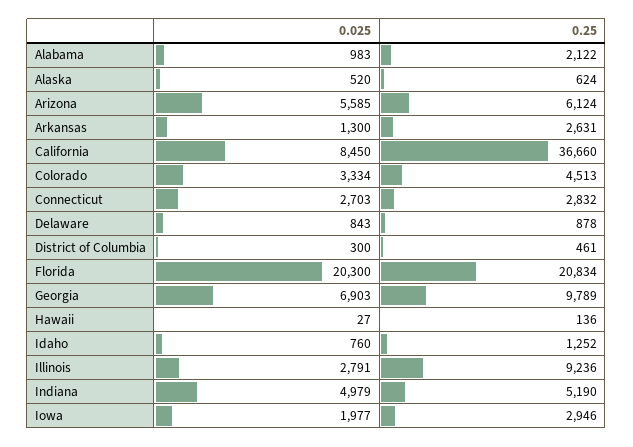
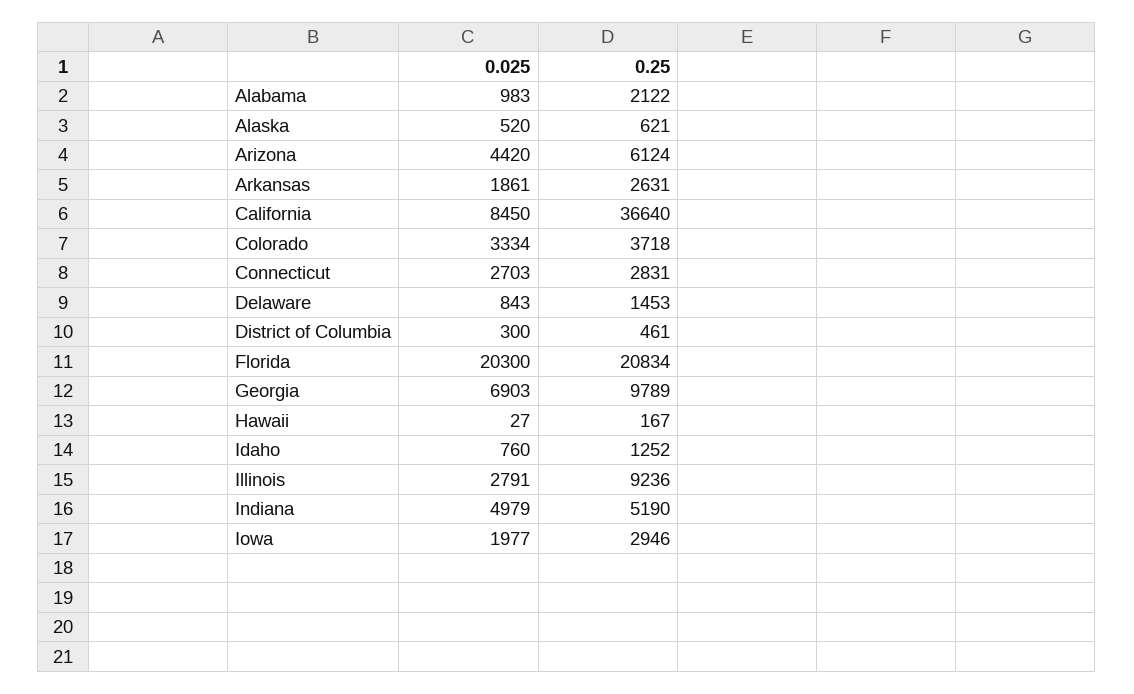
0.25, Alaska: 624 -> 621
0.025, Arizona: 5585 -> 4420
0.025, Arkansas: 1300 -> 1861
0.25, California: 36660 -> 36640
0.25, Colorado: 4513 -> 3718
0.25, Connecticut: 2832 -> 2831
0.25, Delaware: 878 -> 1453
0.25, Hawaii: 136 -> 167

